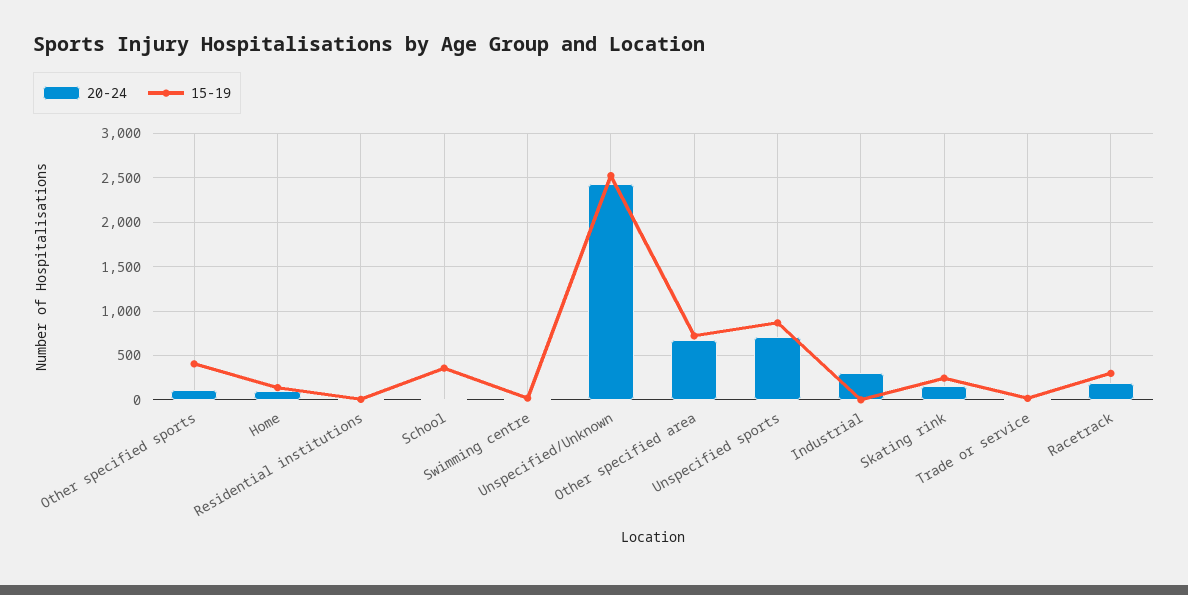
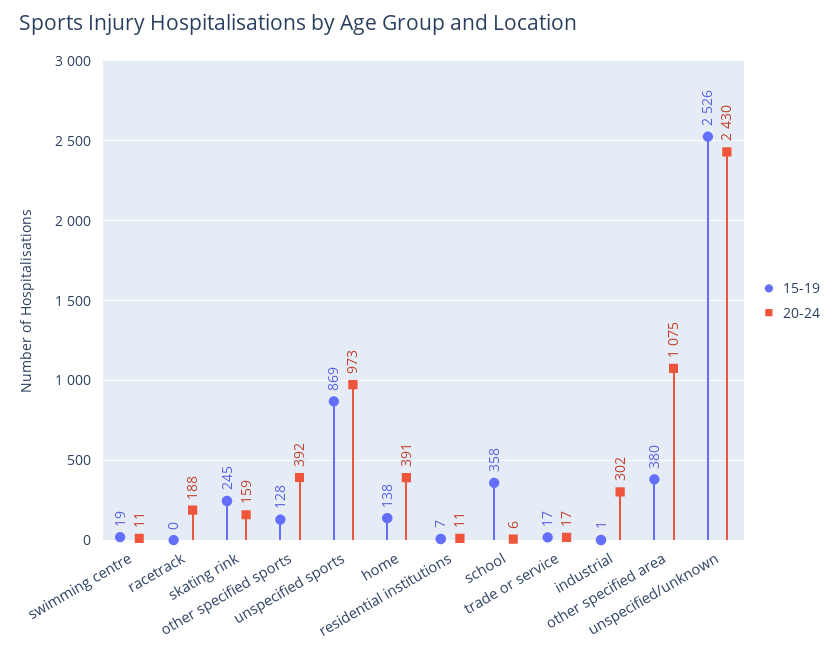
20-24, Other specified sports: 100 -> 392
15-19, Other specified sports: 400 -> 128
20-24, Home: 100 -> 391
20-24, Other specified area: 700 -> 1075
15-19, Other specified area: 700 -> 380
20-24, Unspecified sports: 700 -> 973
15-19, Racetrack: 300 -> 0

